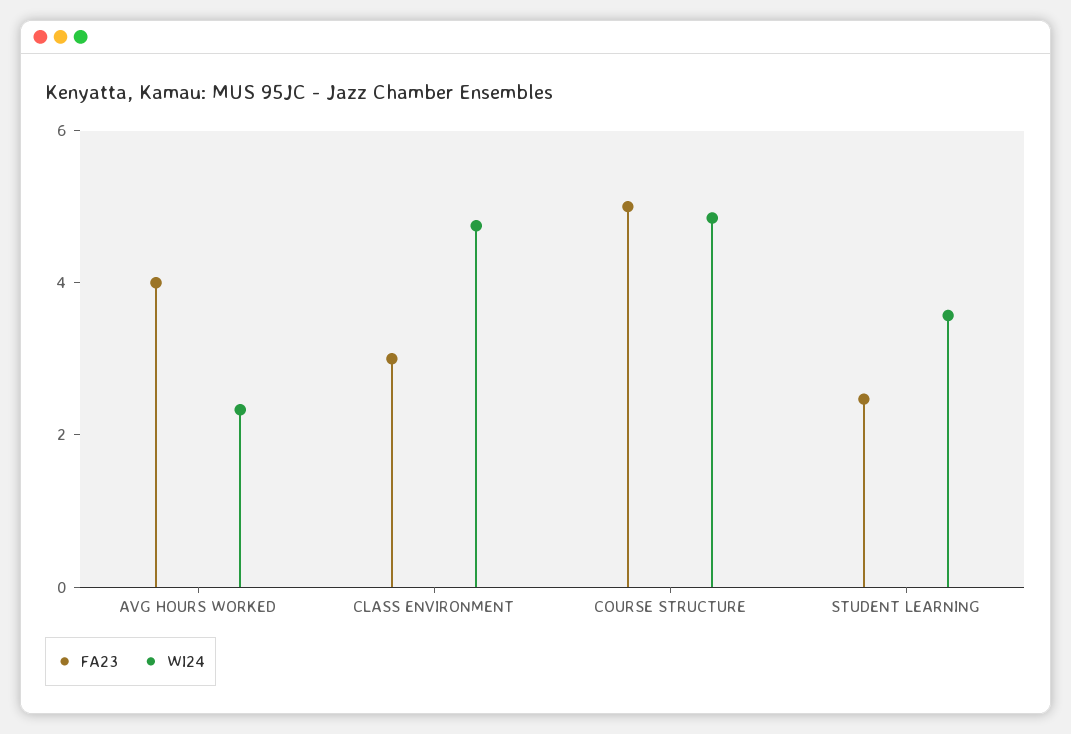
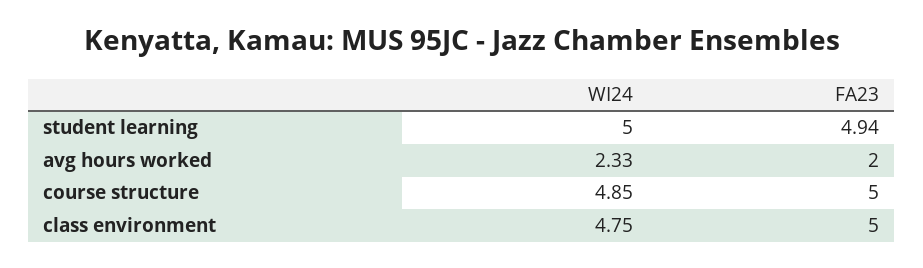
FA23, AVG HOURS WORKED: 4 -> 2
FA23, CLASS ENVIRONMENT: 3 -> 5
FA23, STUDENT LEARNING: 2.5 -> 4.94
WI24, STUDENT LEARNING: 3.5 -> 5

